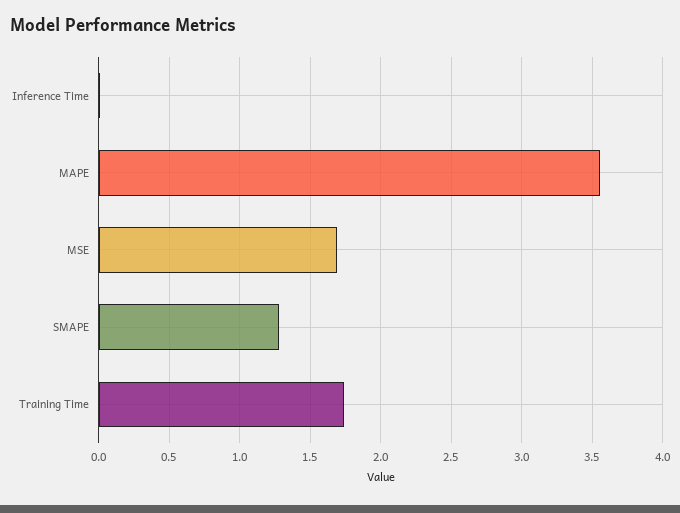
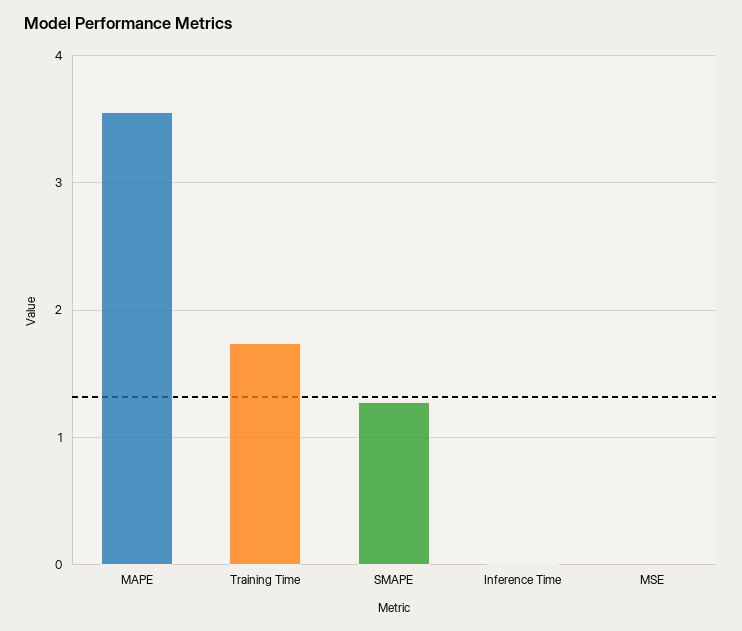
MSE: 1.7 -> 0

